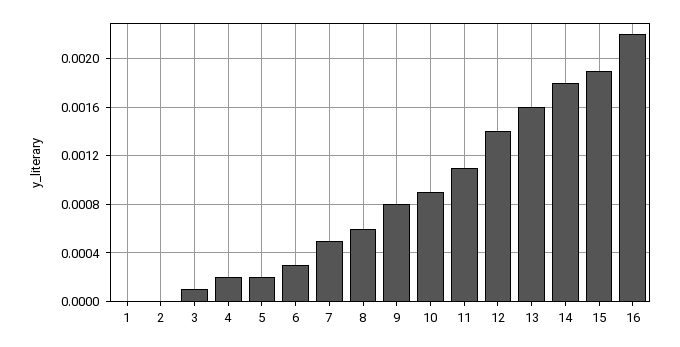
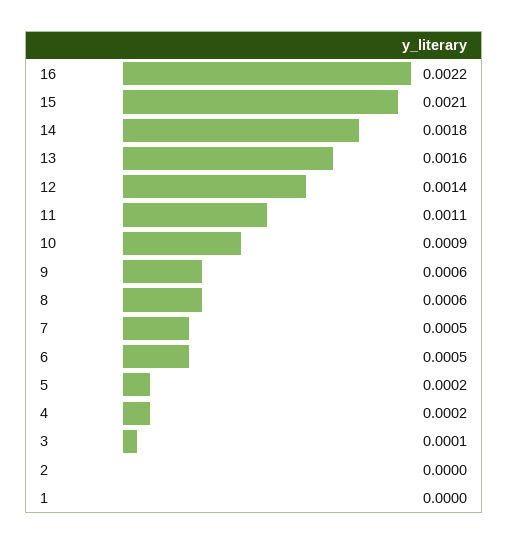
6: 0.0003 -> 0.0005
9: 0.0008 -> 0.0006
15: 0.0019 -> 0.0021

